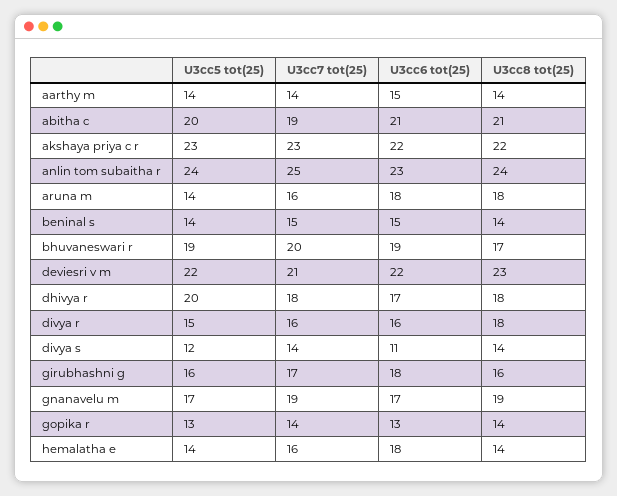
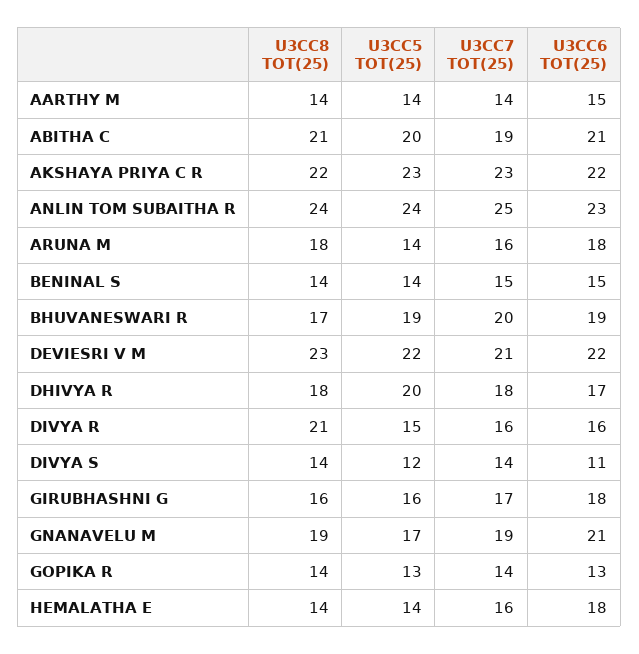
U3cc8 tot(25), divya r: 18 -> 21
U3cc6 tot(25), gnanavelu m: 17 -> 21

